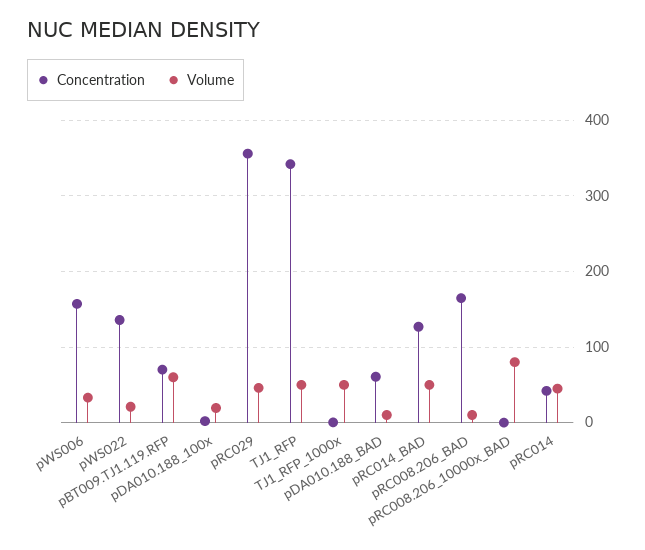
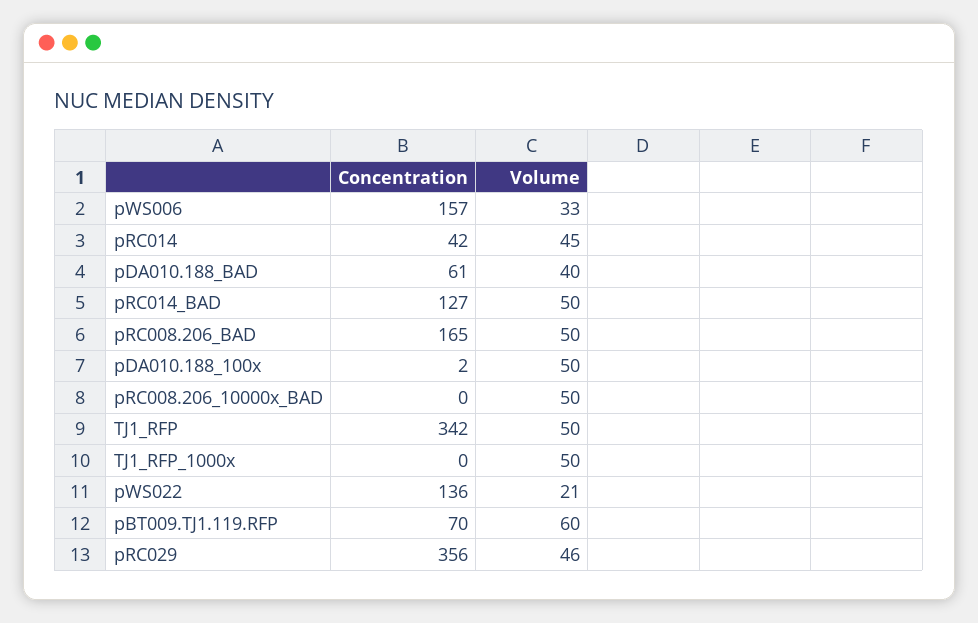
Volume, pDA010.188_100x: 20 -> 50
Volume, pDA010.188_BAD: 10 -> 40
Volume, pRC008.206_BAD: 10 -> 50
Volume, pRC008.206_10000x_BAD: 80 -> 50

